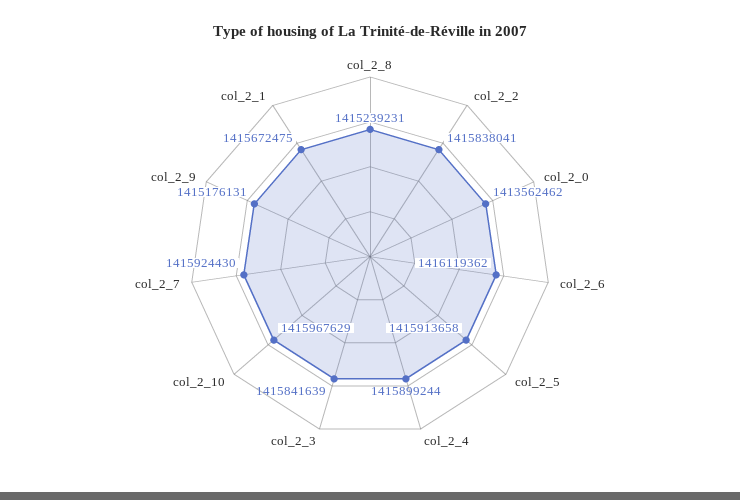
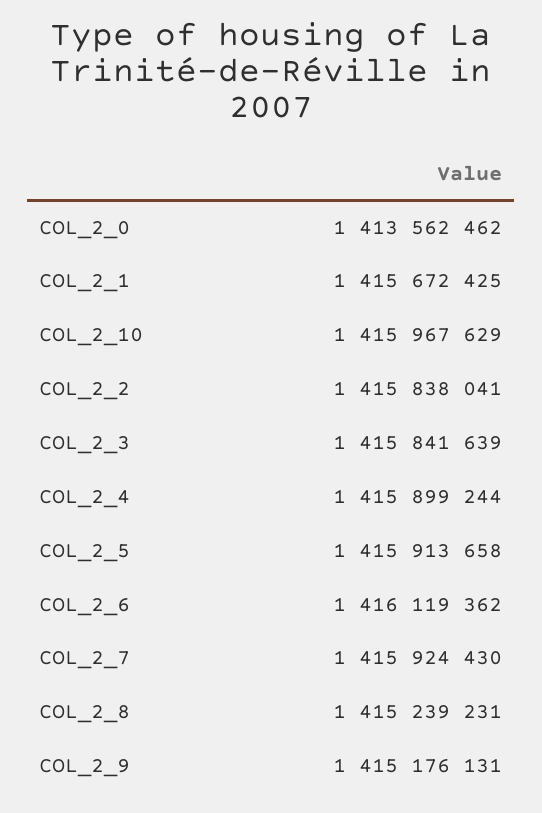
col_2_1: 1415672475 -> 1415672425

